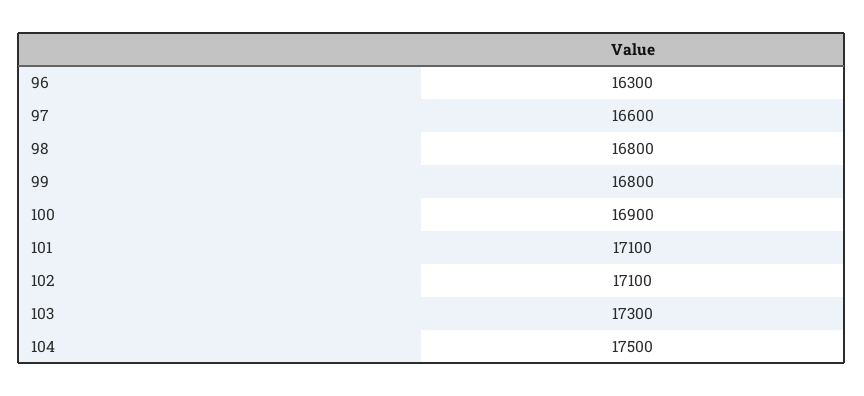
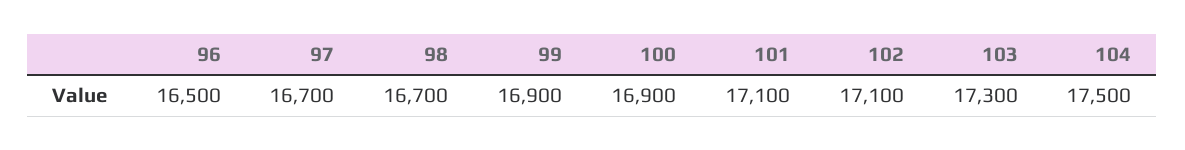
96: 16300 -> 16500
97: 16600 -> 16700
98: 16800 -> 16700
99: 16800 -> 16900

